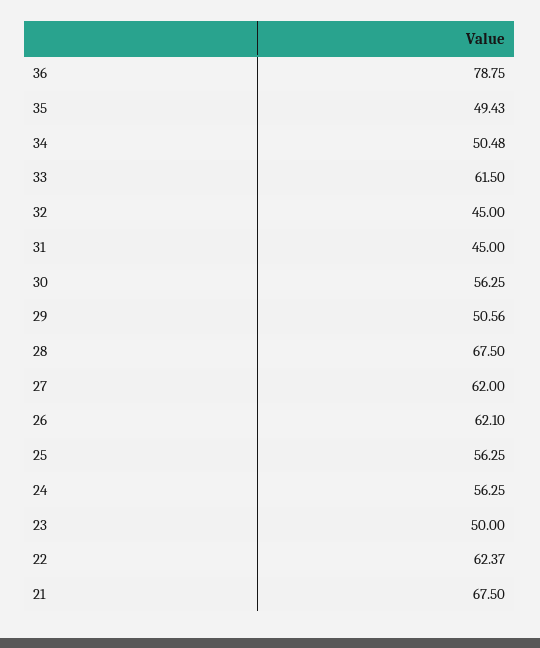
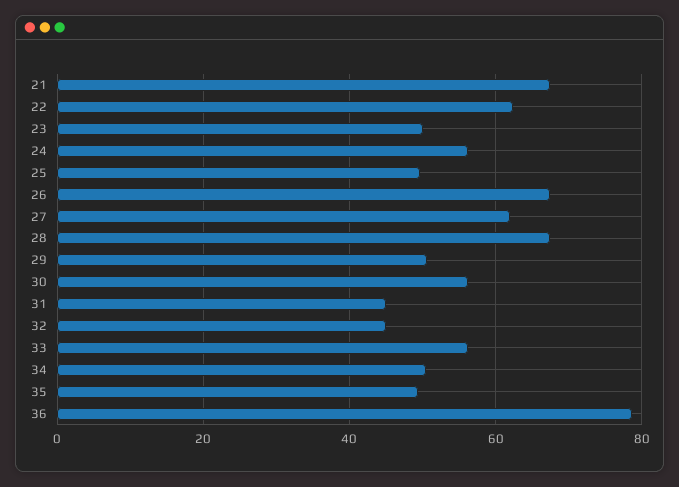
33: 61.5 -> 56
26: 62.1 -> 68
25: 56.25 -> 50

